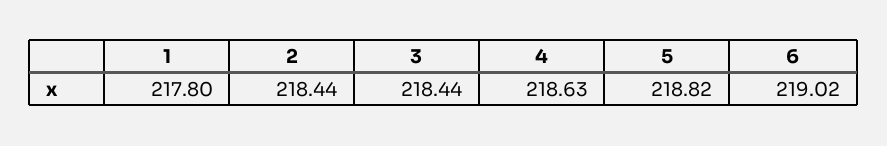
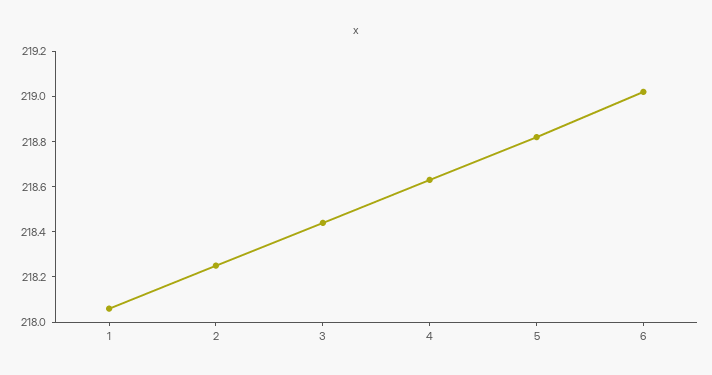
1: 217.8 -> 218.05
2: 218.44 -> 218.25

